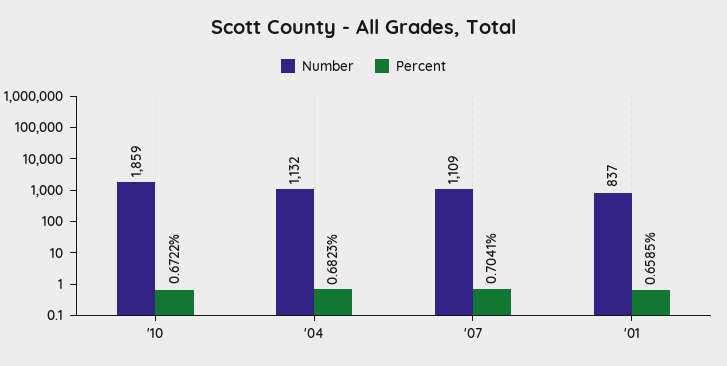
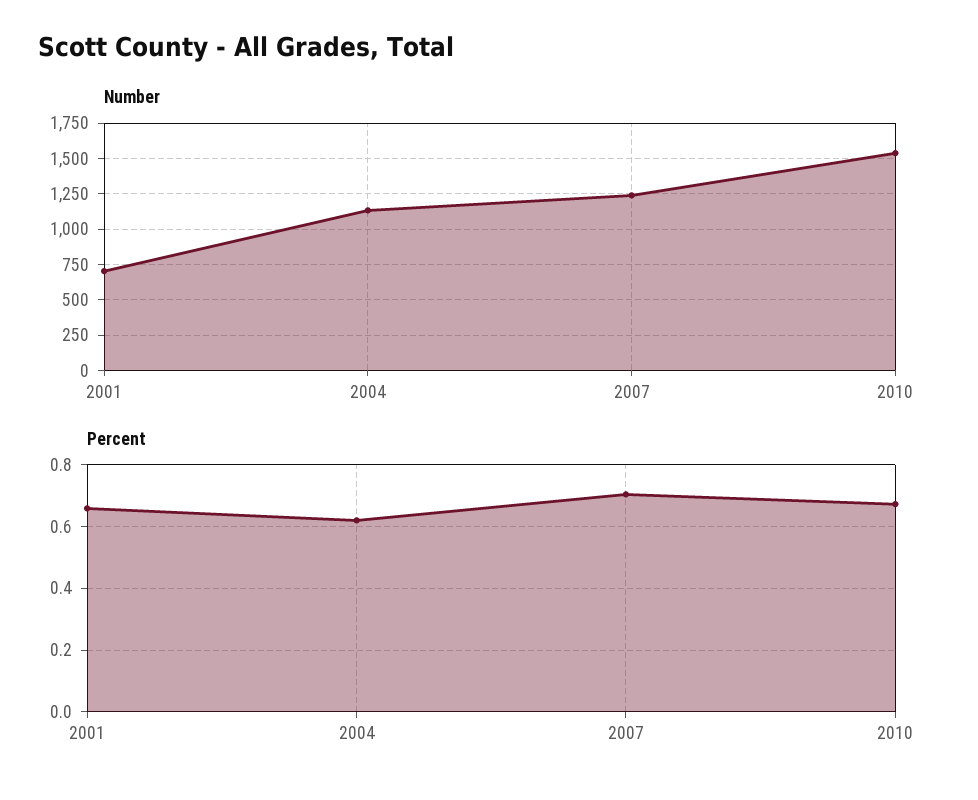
Number, '10: 1859 -> 1550
Percent, '04: 0.6823 -> 0.62
Number, '07: 1109 -> 1250
Number, '01: 837 -> 700

